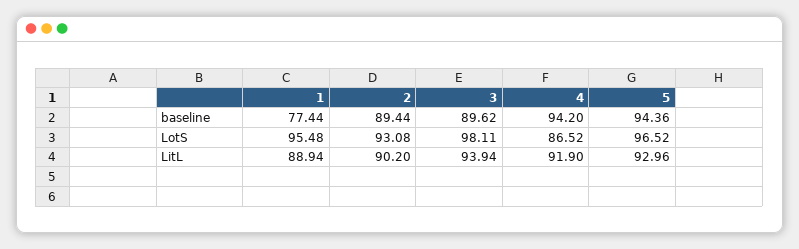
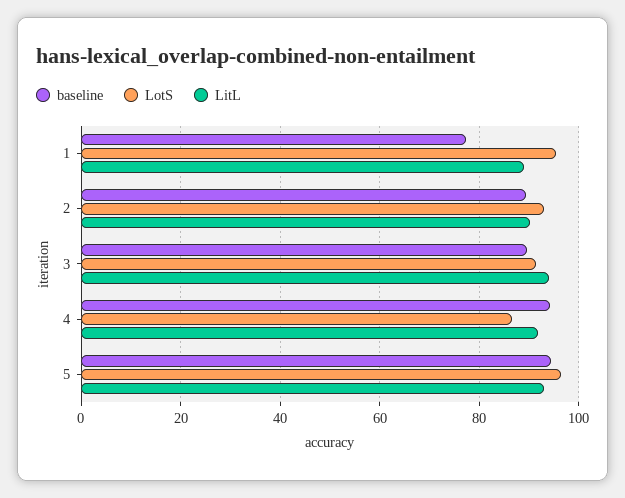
LotS, 3: 98.11 -> 92

